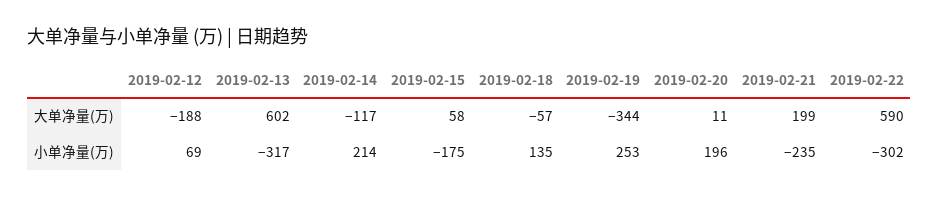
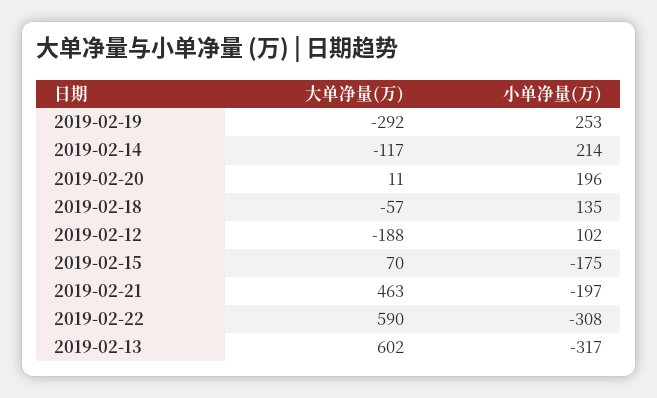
2019-02-15, 大单净量(万): 58 -> 70
2019-02-19, 大单净量(万): -344 -> -292
2019-02-21, 大单净量(万): 199 -> 463
2019-02-12, 小单净量(万): 69 -> 102
2019-02-21, 小单净量(万): -235 -> -197
2019-02-22, 小单净量(万): -302 -> -308

